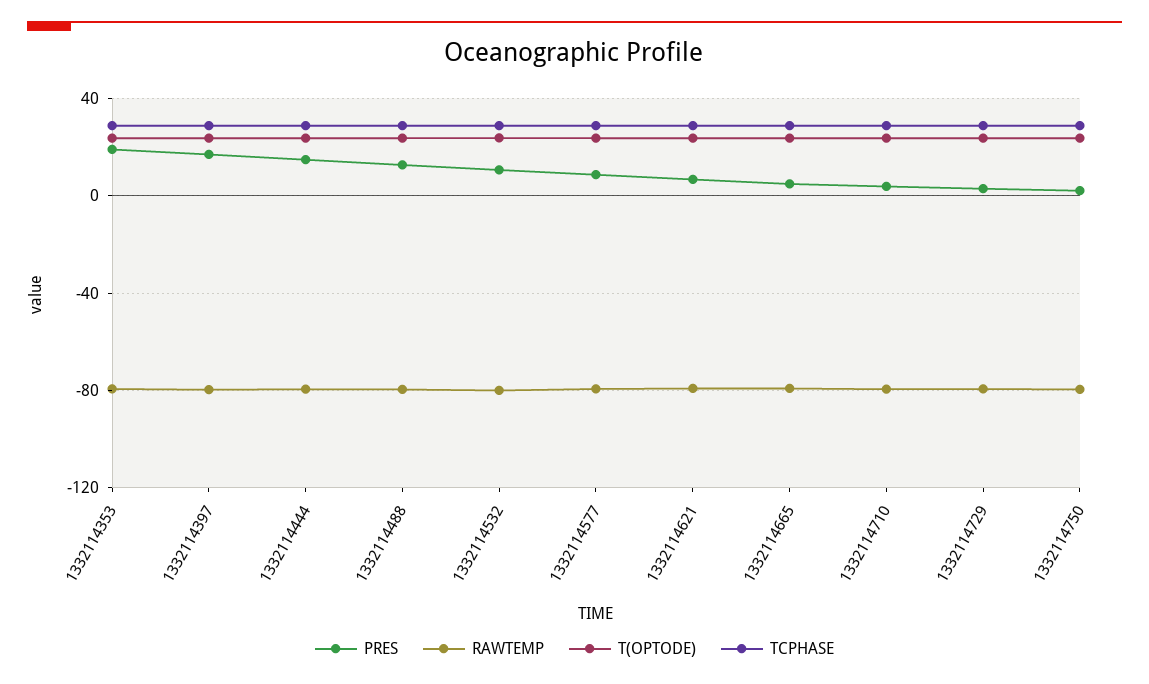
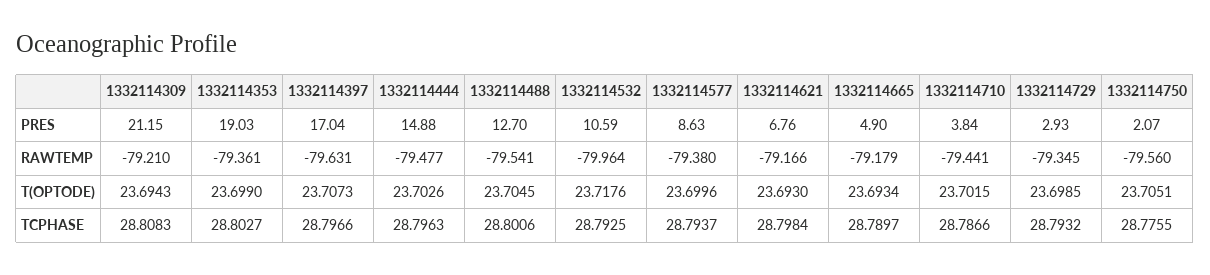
PRES, 1332114309: none -> 21.15
RAWTEMP, 1332114309: none -> -79.21
T(OPTODE), 1332114309: none -> 23.6943
TCPHASE, 1332114309: none -> 28.8083

